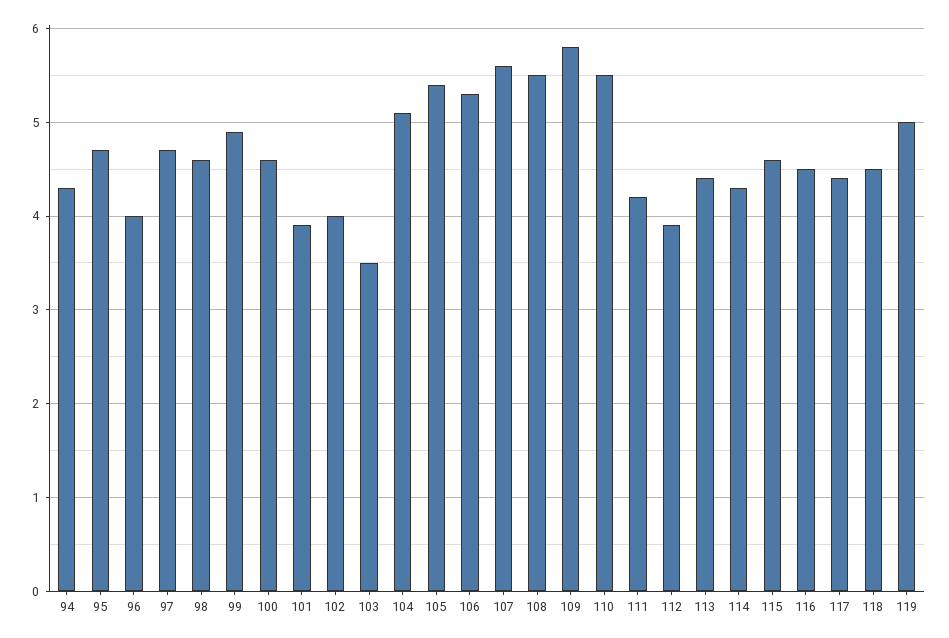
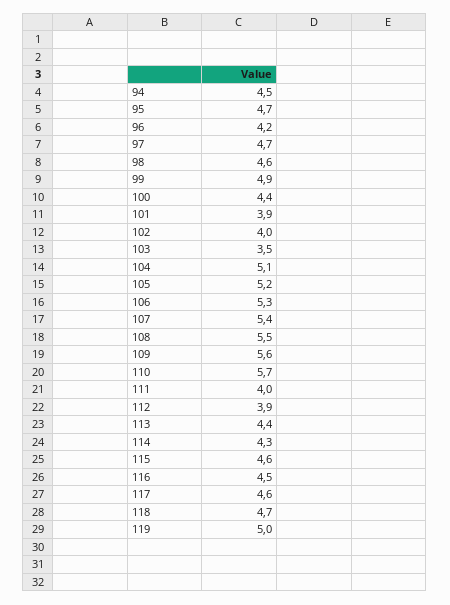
94: 4.3 -> 4.5
96: 4 -> 4.2
100: 4.6 -> 4.4
105: 5.4 -> 5.2
107: 5.6 -> 5.4
109: 5.8 -> 5.6
110: 5.5 -> 5.7
111: 4.2 -> 4
117: 4.4 -> 4.6
118: 4.5 -> 4.7

